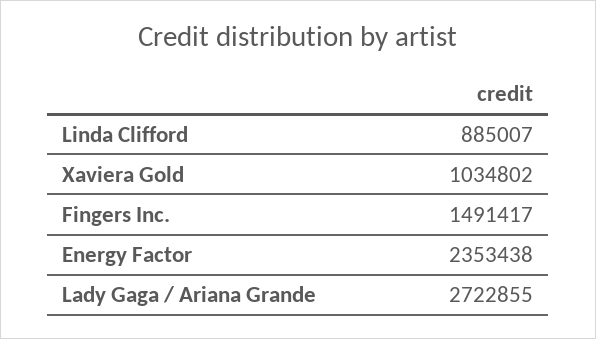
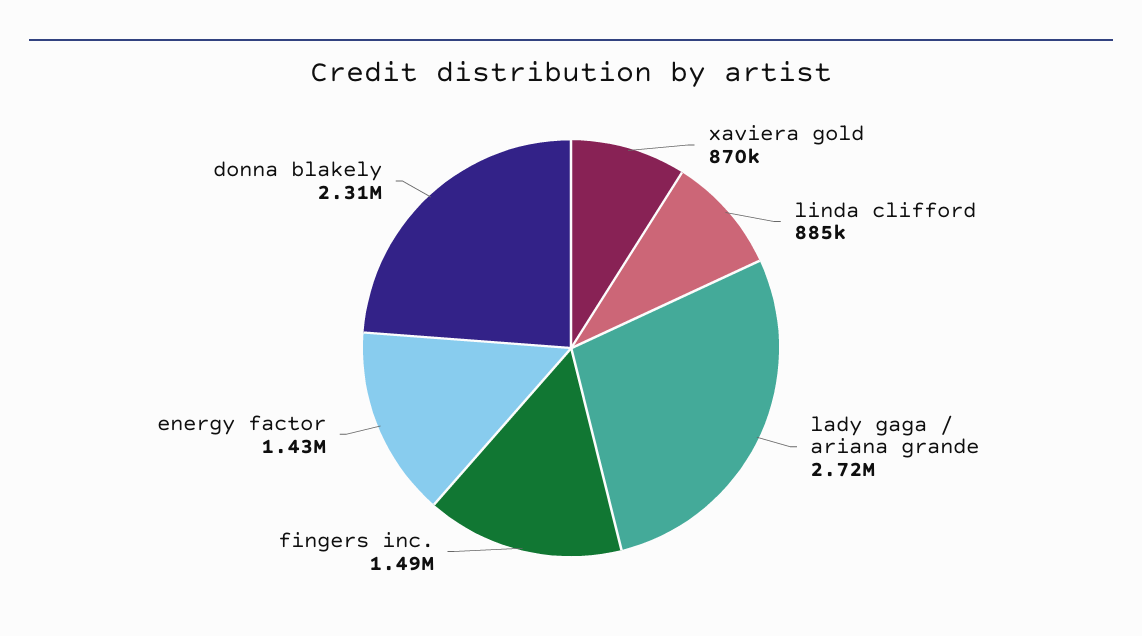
Xaviera Gold: 1034802 -> 870000
Energy Factor: 2353438 -> 1430000
donna blakely: none -> 2310000

